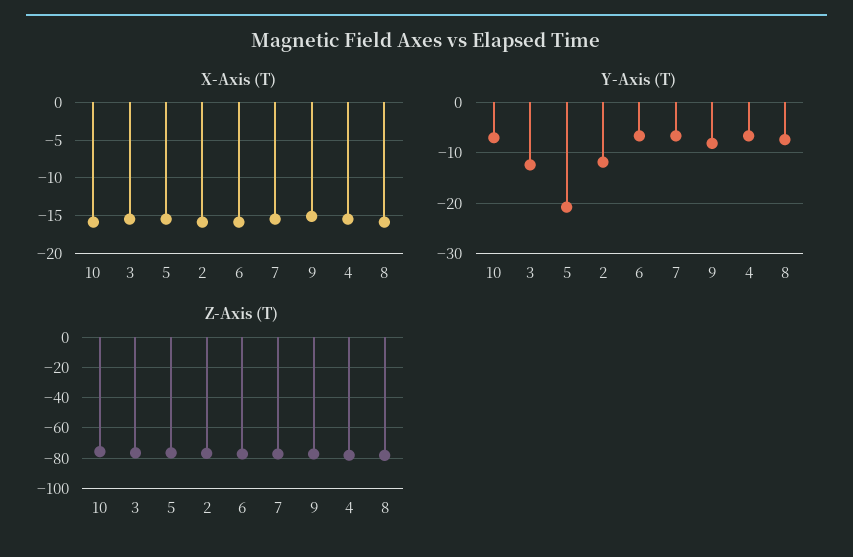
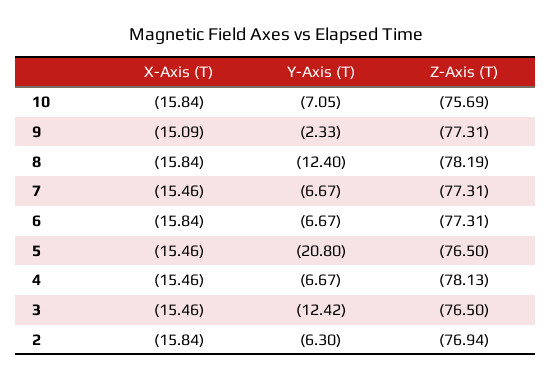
Y-Axis (T), 2: -12 -> -6.3
Y-Axis (T), 9: -8 -> -2.33
Y-Axis (T), 8: -8 -> -12.4

